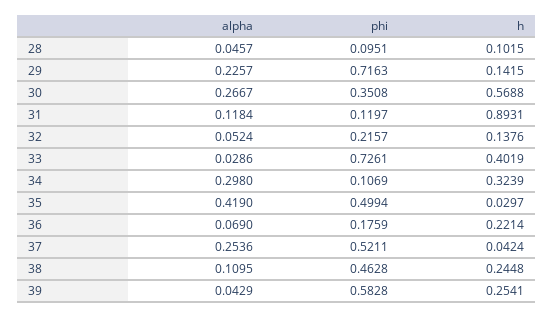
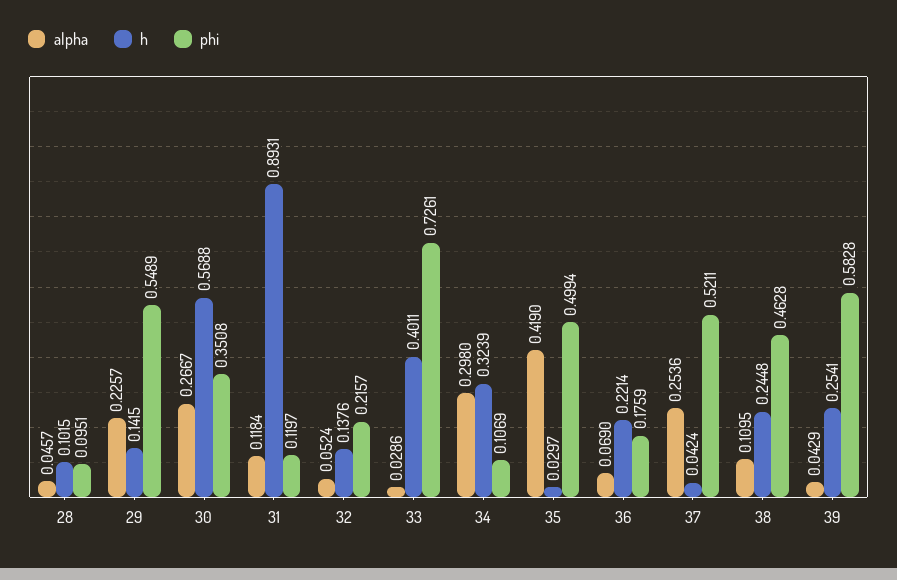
phi, 29: 0.7163 -> 0.5489
h, 33: 0.4019 -> 0.4011

